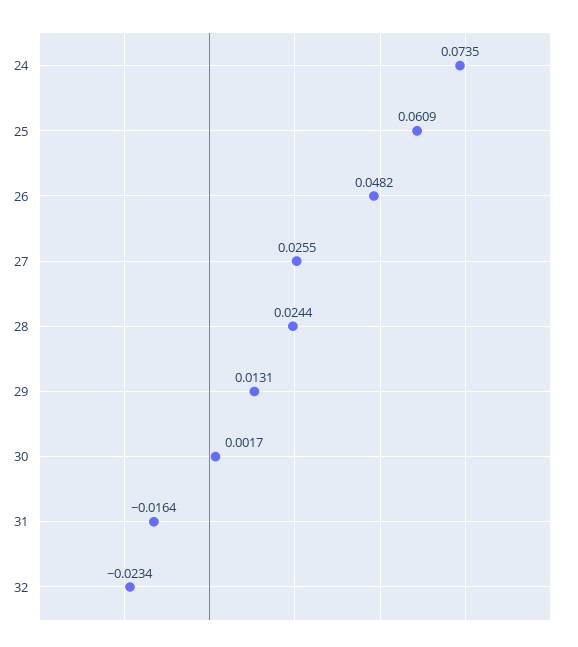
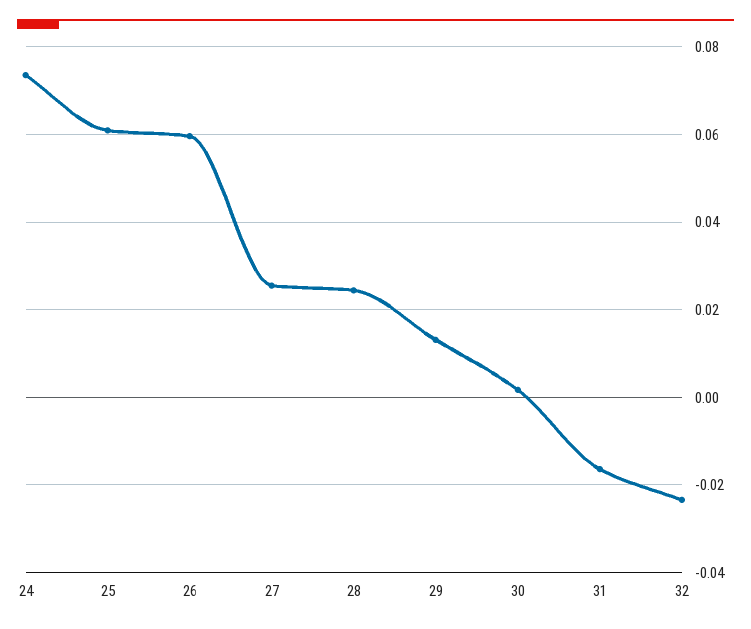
26: 0.0482 -> 0.06

